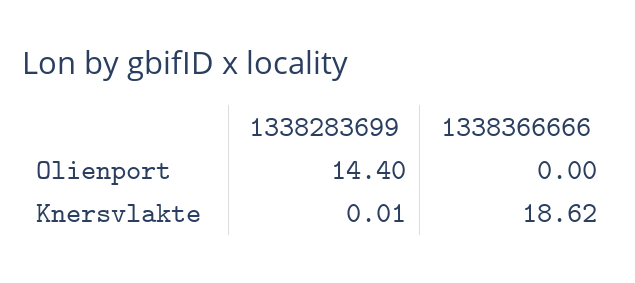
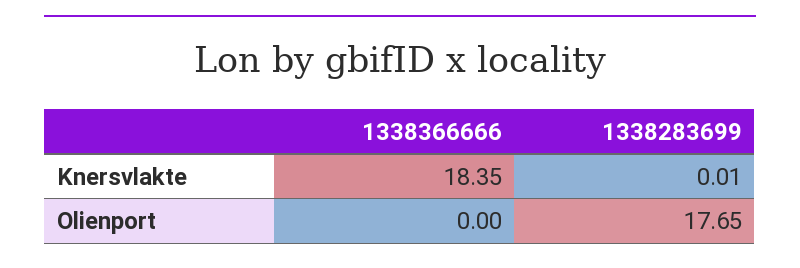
1338283699, Olienport: 14.4 -> 17.65
1338366666, Knersvlakte: 18.62 -> 18.35

